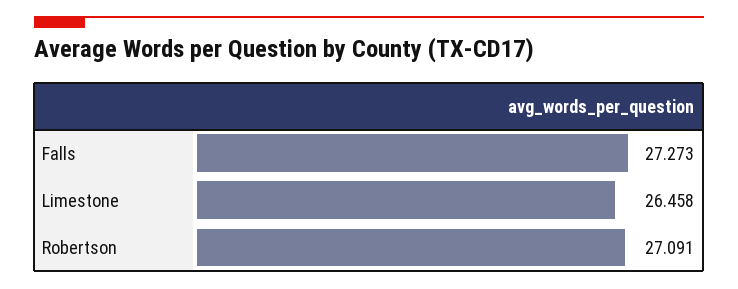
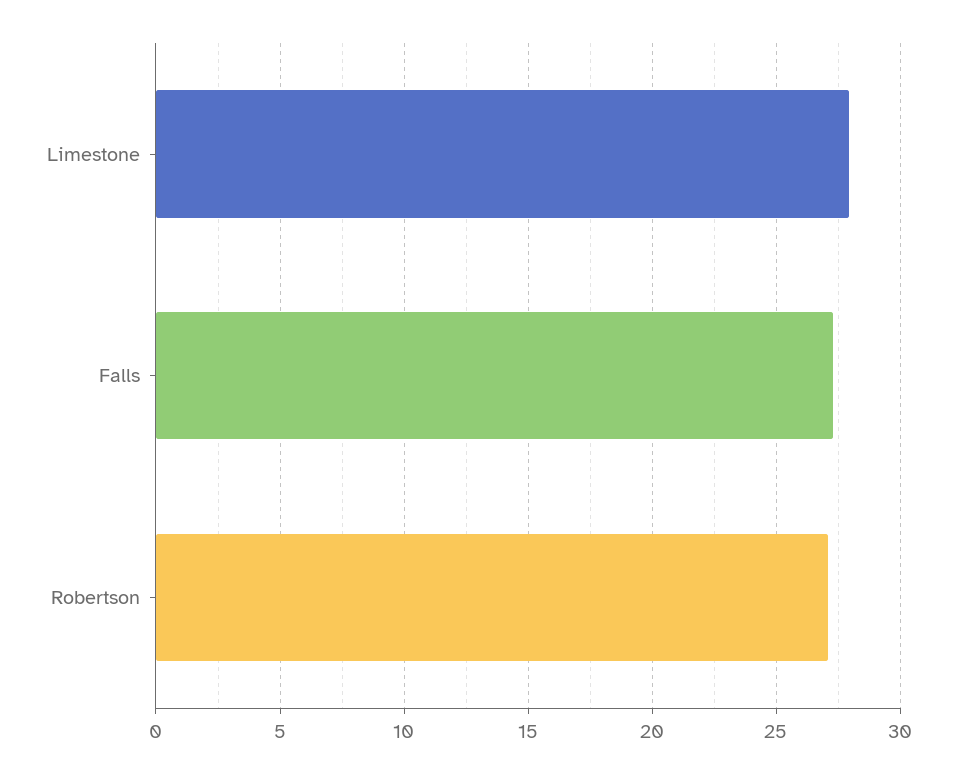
Limestone: 26.458 -> 28

